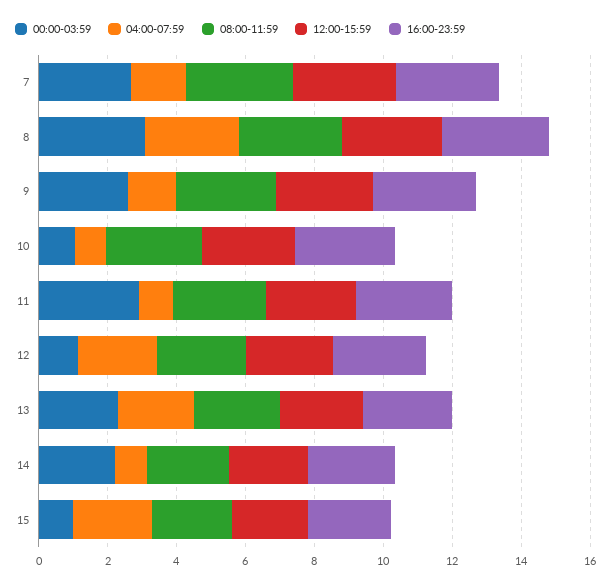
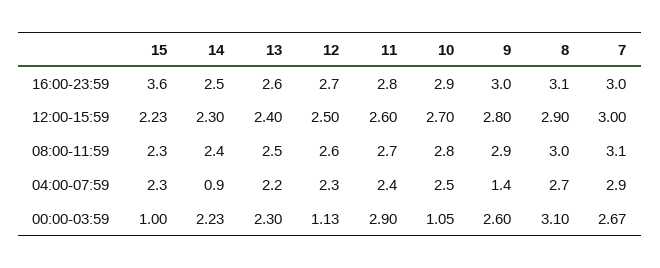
04:00-07:59, 7: 1.5 -> 2.9
04:00-07:59, 10: 1 -> 2.5
04:00-07:59, 11: 1 -> 2.4
16:00-23:59, 15: 2.5 -> 3.6

